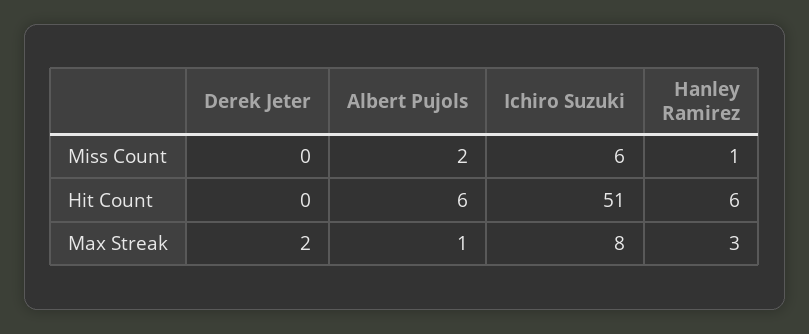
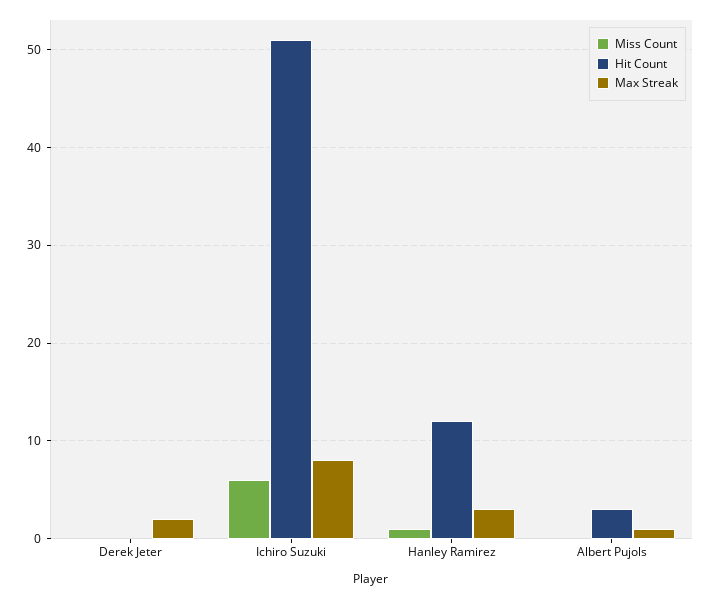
Miss Count, Albert Pujols: 2 -> 0
Hit Count, Albert Pujols: 6 -> 3
Hit Count, Hanley Ramirez: 6 -> 12

